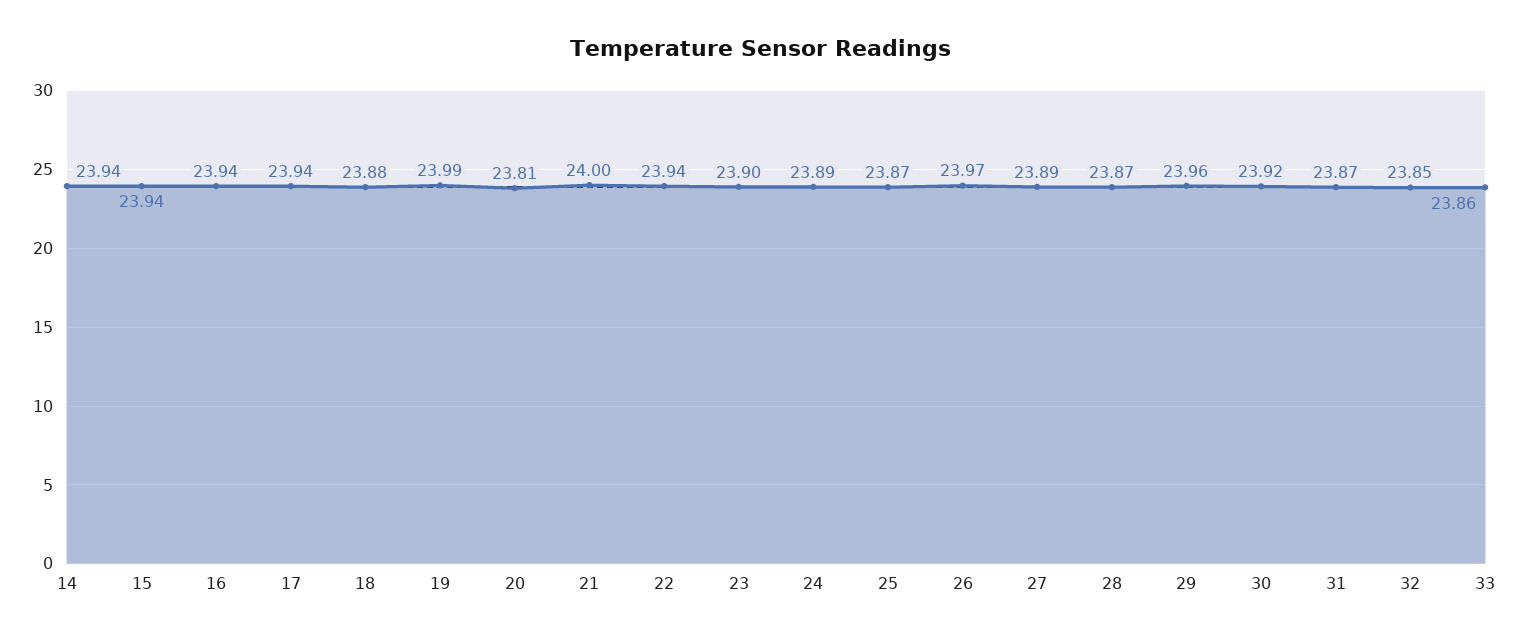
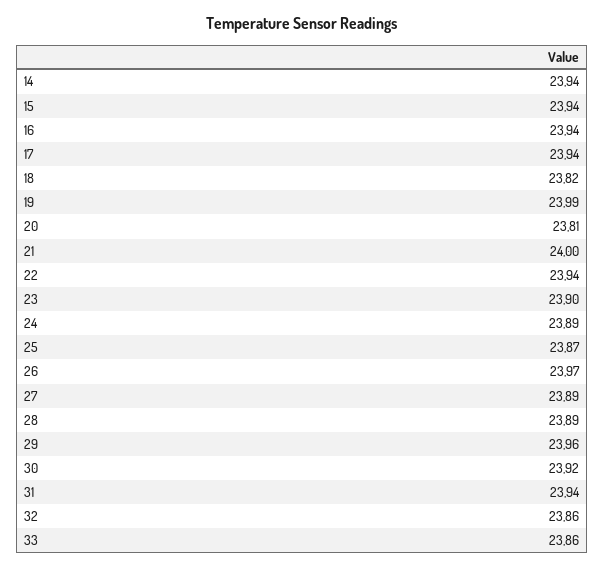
18: 23.88 -> 23.82
28: 23.87 -> 23.89
31: 23.87 -> 23.94
32: 23.85 -> 23.86

